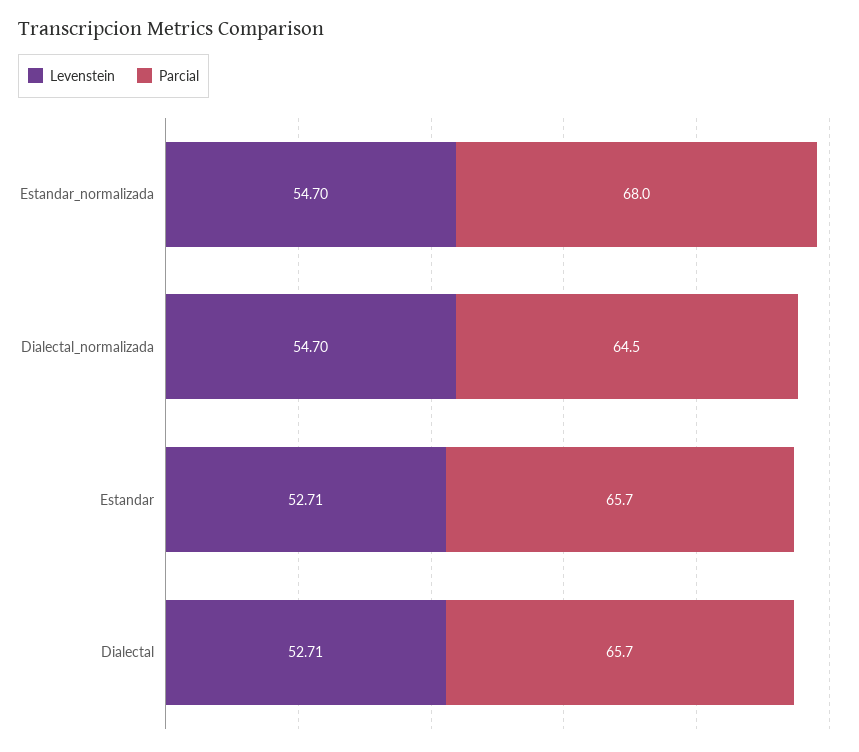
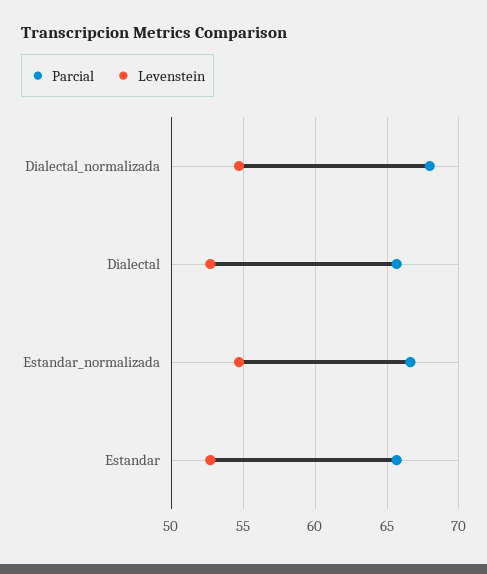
Parcial, Estandar_normalizada: 68 -> 66.5
Parcial, Dialectal_normalizada: 64.5 -> 68

